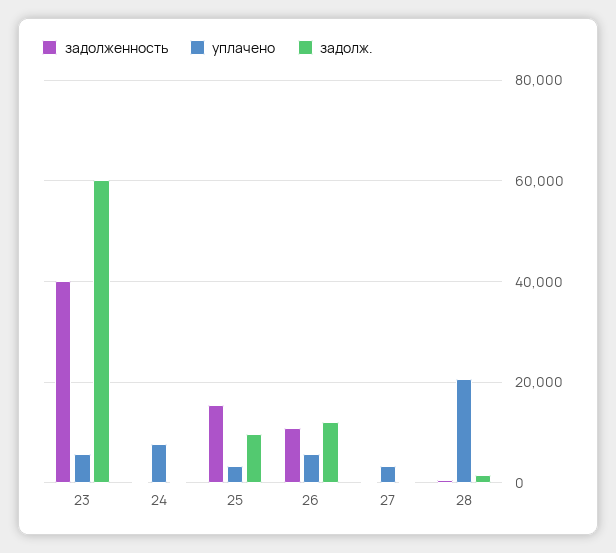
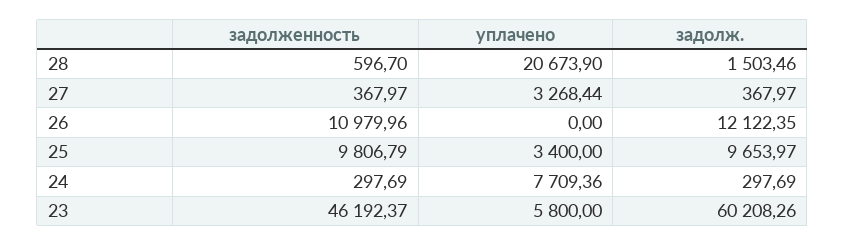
задолженность, 23: 40000 -> 46192.37
задолженность, 25: 16000 -> 9806.79
уплачено, 26: 6000 -> 0

